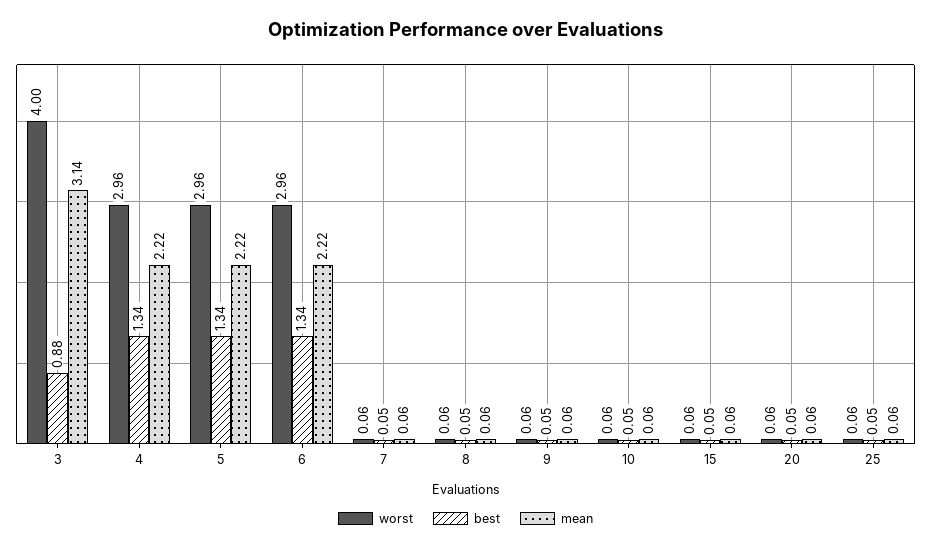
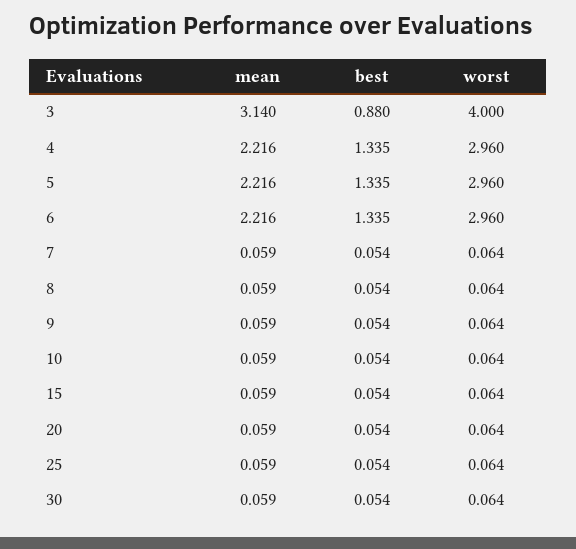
mean, 30: none -> 0.059
best, 30: none -> 0.054
worst, 30: none -> 0.064

